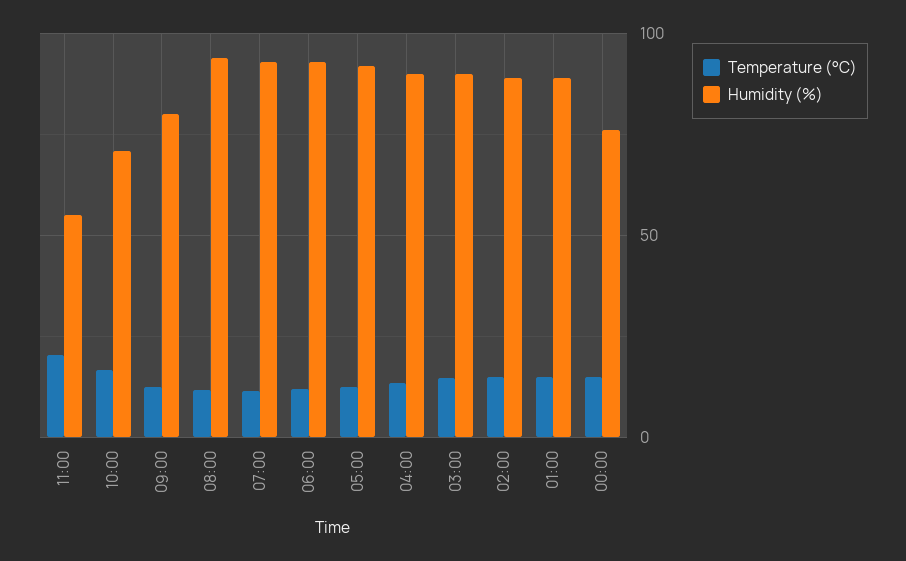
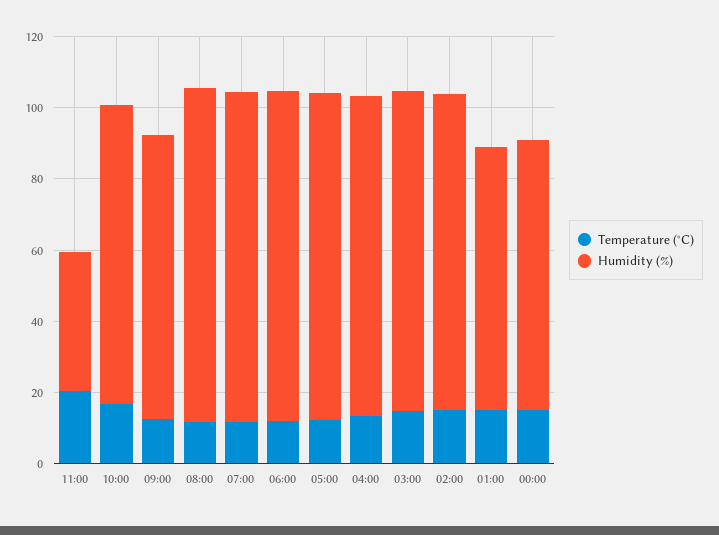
Humidity (%), 11:00: 55 -> 40
Humidity (%), 10:00: 70 -> 85
Humidity (%), 01:00: 90 -> 75

